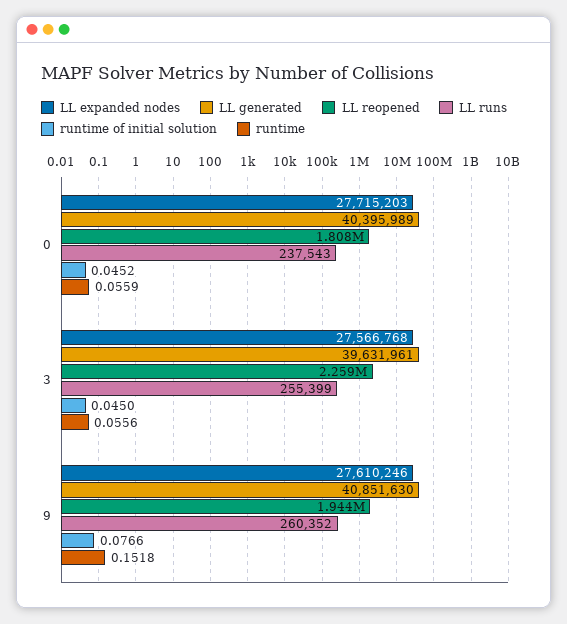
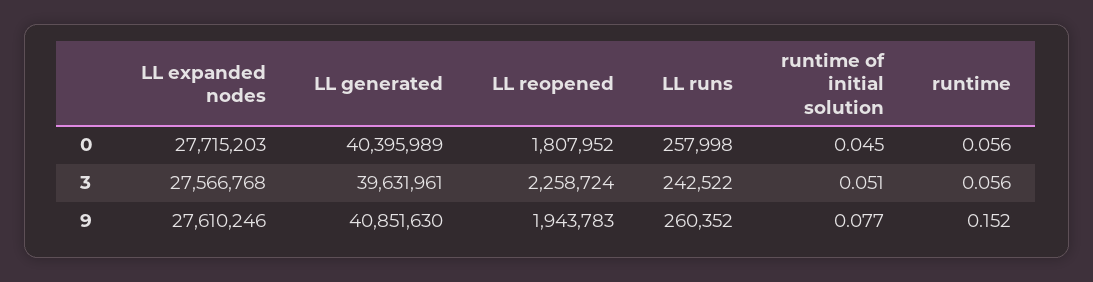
LL runs, 0: 237543 -> 257998
LL runs, 3: 255399 -> 242522
runtime of initial solution, 3: 0.045 -> 0.051

